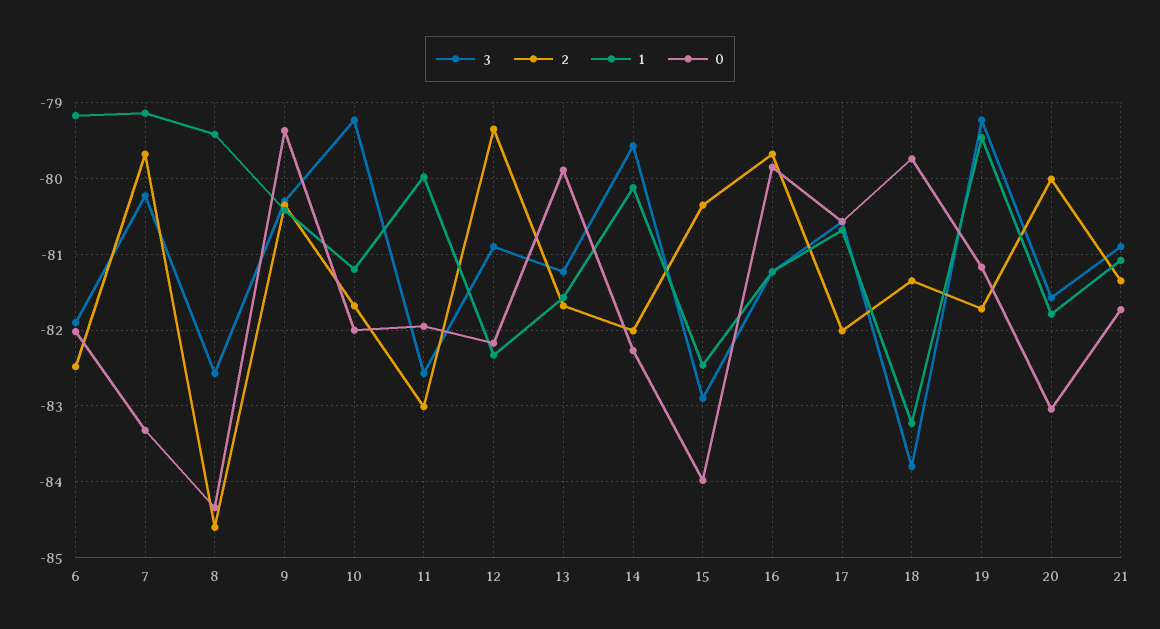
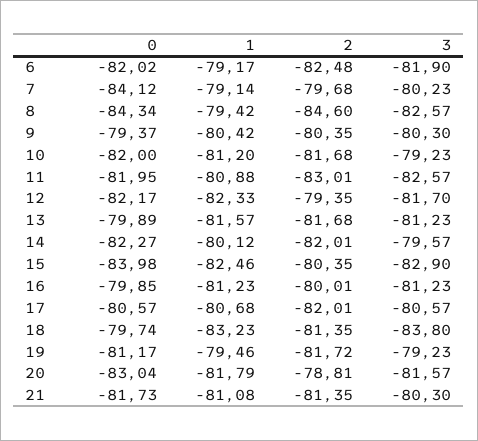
0, 7: -83.3 -> -84.12
1, 11: -80 -> -80.88
3, 12: -80.9 -> -81.7
2, 16: -79.7 -> -80.01
2, 20: -80 -> -78.81
3, 21: -80.9 -> -80.3

